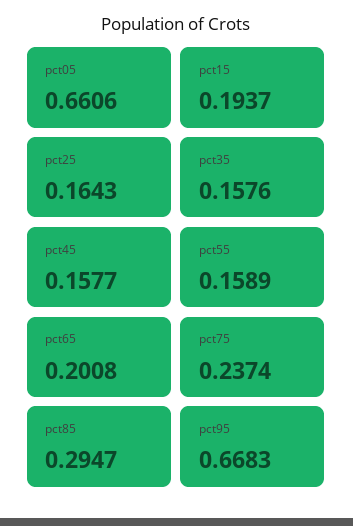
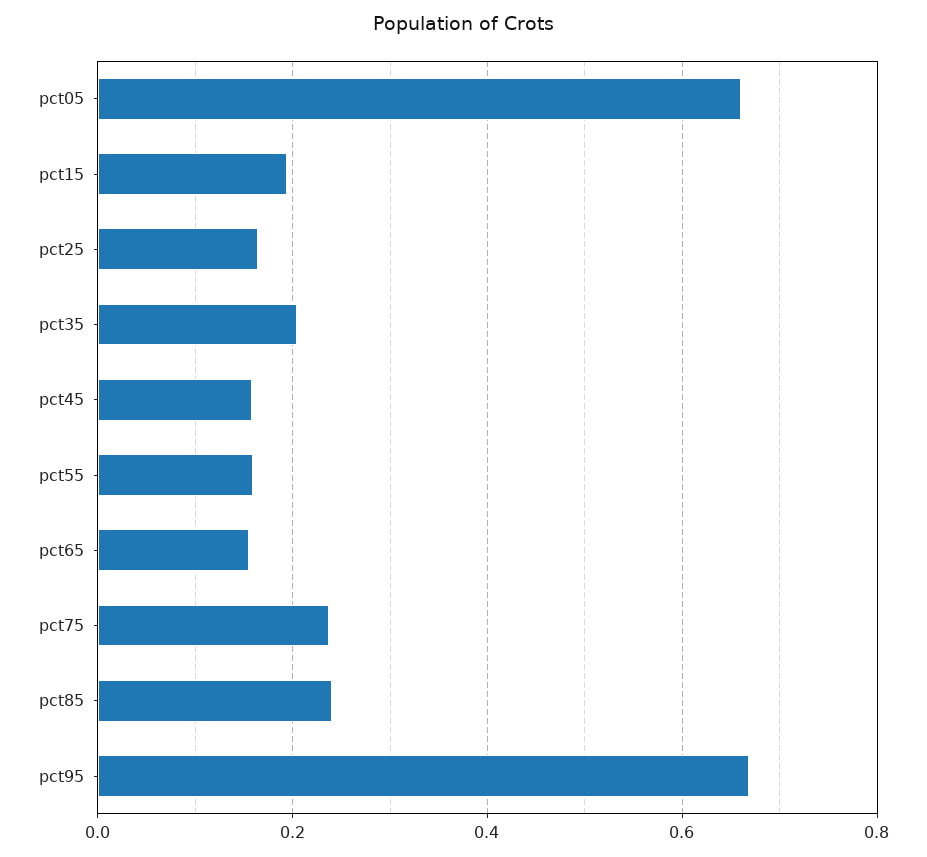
pct35: 0.1576 -> 0.2
pct65: 0.2008 -> 0.16
pct85: 0.2947 -> 0.24

